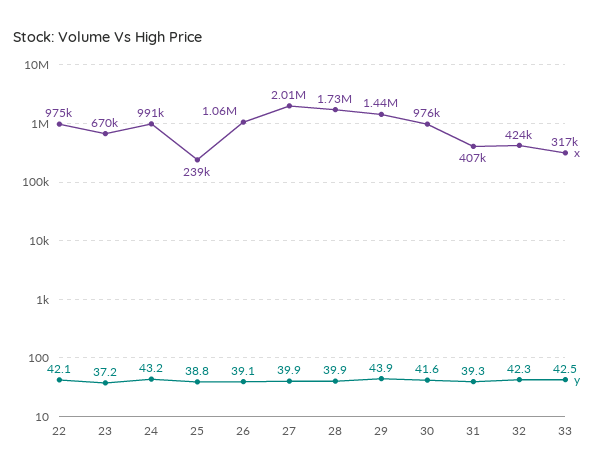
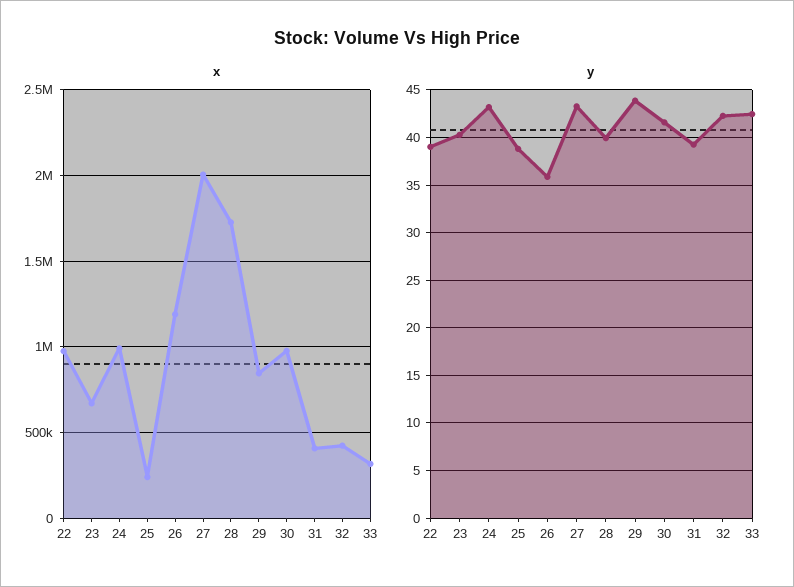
y, 22: 42.1 -> 39
y, 23: 37.2 -> 40
x, 26: 1060000 -> 1200000
y, 26: 39.1 -> 36
y, 27: 39.9 -> 43
x, 29: 1440000 -> 850000

